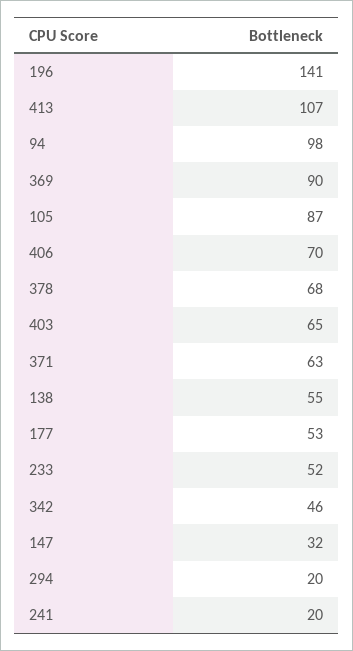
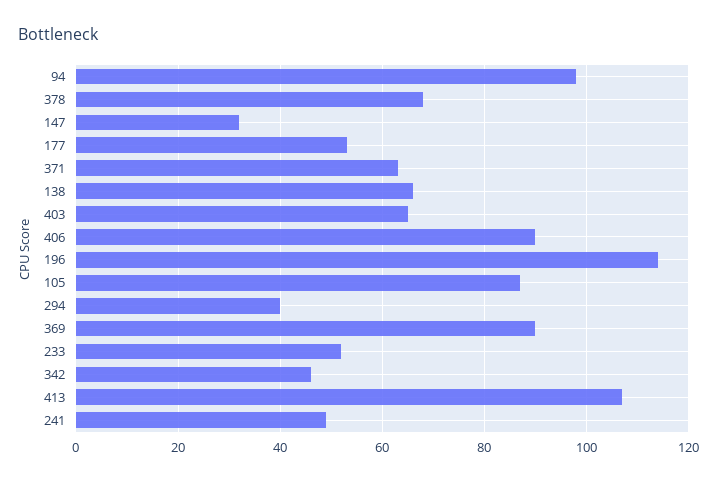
196: 141 -> 115
406: 70 -> 90
138: 55 -> 65
294: 20 -> 40
241: 20 -> 50

